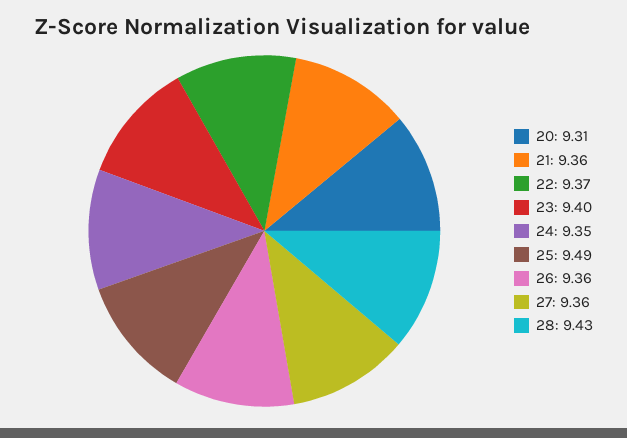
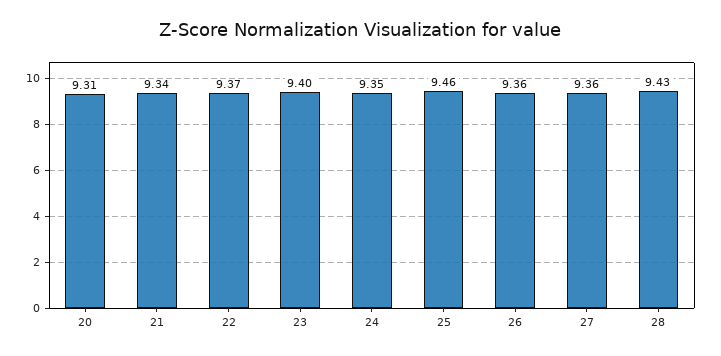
21: 9.36 -> 9.34
25: 9.49 -> 9.46

